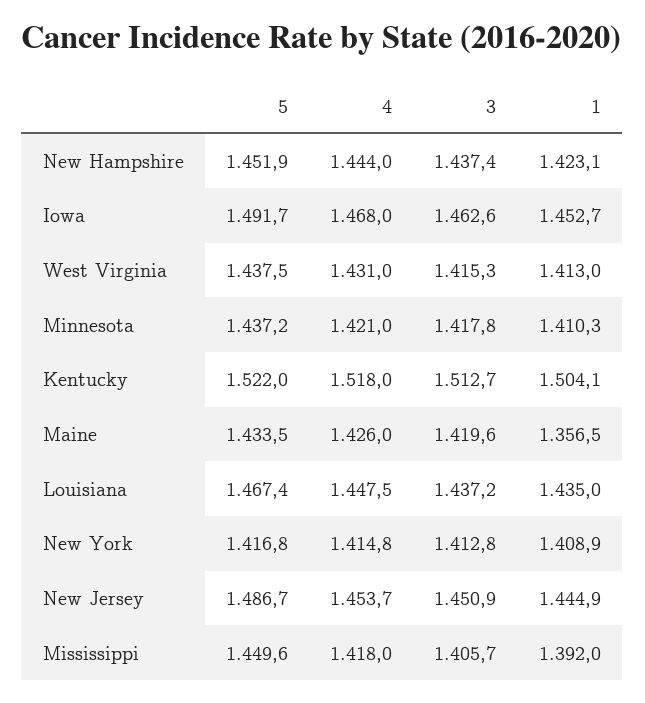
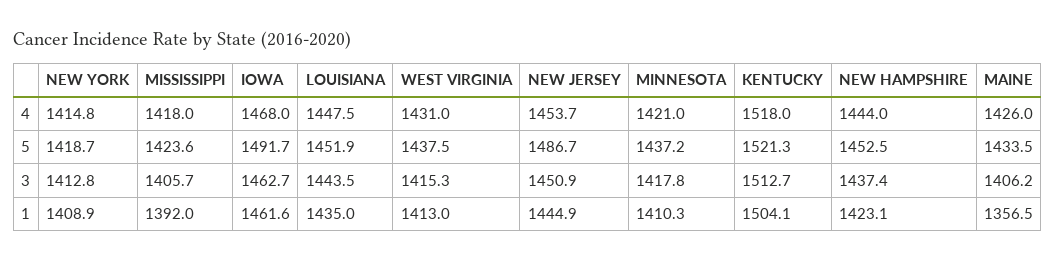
5, New Hampshire: 1451.9 -> 1452.5
3, Iowa: 1462.6 -> 1462.7
1, Iowa: 1452.7 -> 1461.6
5, Kentucky: 1522 -> 1521.3
3, Maine: 1419.6 -> 1406.2
5, Louisiana: 1467.4 -> 1451.9
3, Louisiana: 1437.2 -> 1443.5
5, New York: 1416.8 -> 1418.7
5, Mississippi: 1449.6 -> 1423.6

